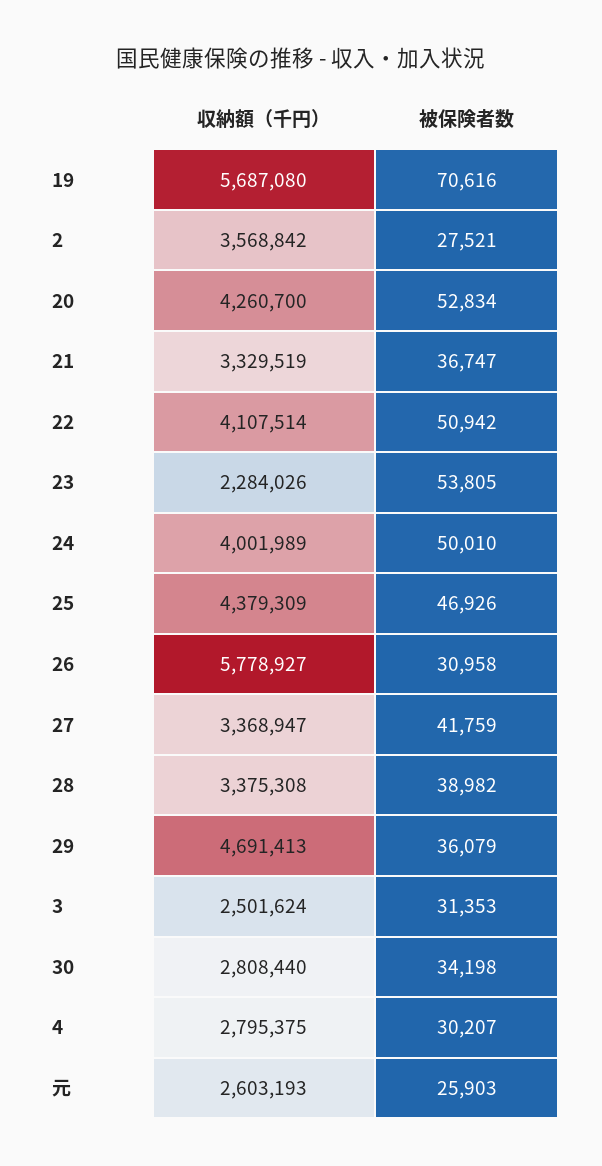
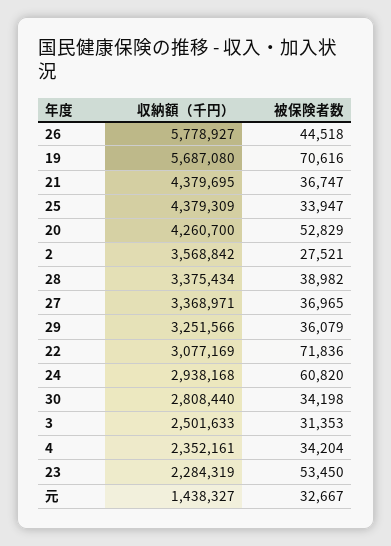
被保険者数, 20: 52834 -> 52829
収納額（千円）, 21: 3329519 -> 4379695
収納額（千円）, 22: 4107514 -> 3077169
被保険者数, 22: 50942 -> 71836
収納額（千円）, 23: 2284026 -> 2284319
被保険者数, 23: 53805 -> 53450
収納額（千円）, 24: 4001989 -> 2938168
被保険者数, 24: 50010 -> 60820
被保険者数, 25: 46926 -> 33947
被保険者数, 26: 30958 -> 44518
収納額（千円）, 27: 3368947 -> 3368971
被保険者数, 27: 41759 -> 36965
収納額（千円）, 28: 3375308 -> 3375434
収納額（千円）, 29: 4691413 -> 3251566
収納額（千円）, 3: 2501624 -> 2501633
収納額（千円）, 4: 2795375 -> 2352161
被保険者数, 4: 30207 -> 34204
収納額（千円）, 元: 2603193 -> 1438327
被保険者数, 元: 25903 -> 32667

